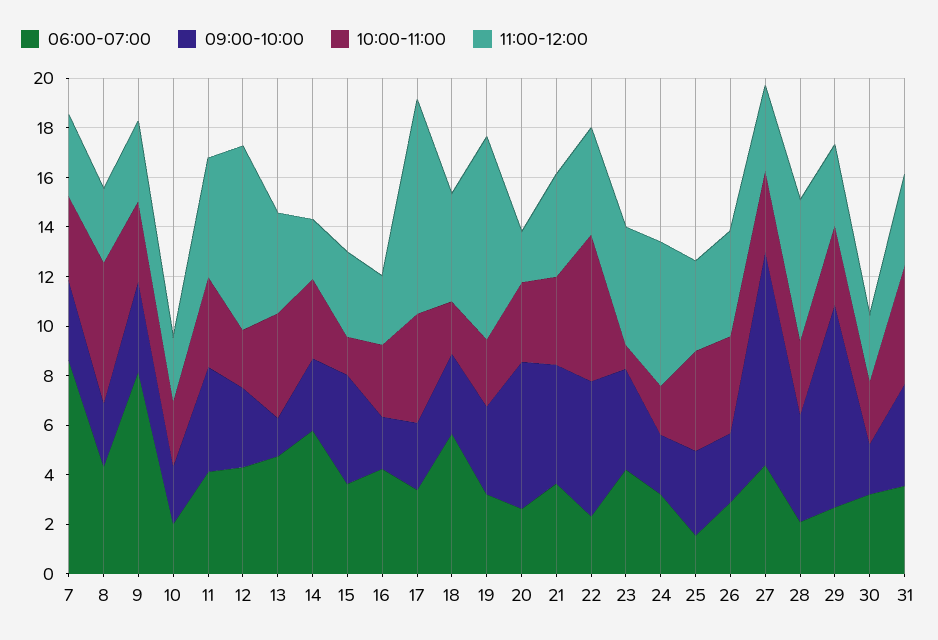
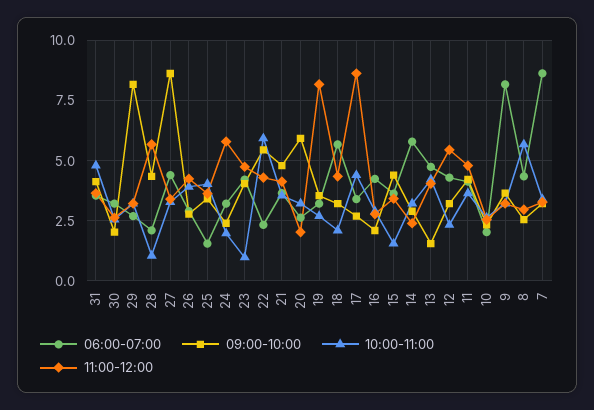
11:00-12:00, 12: 7.5 -> 5.5
10:00-11:00, 28: 3 -> 1

